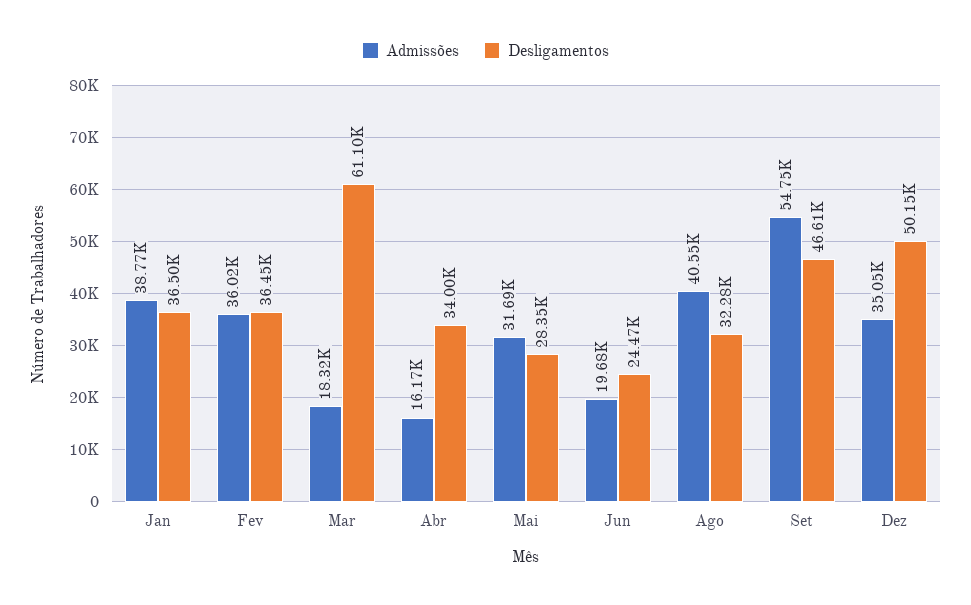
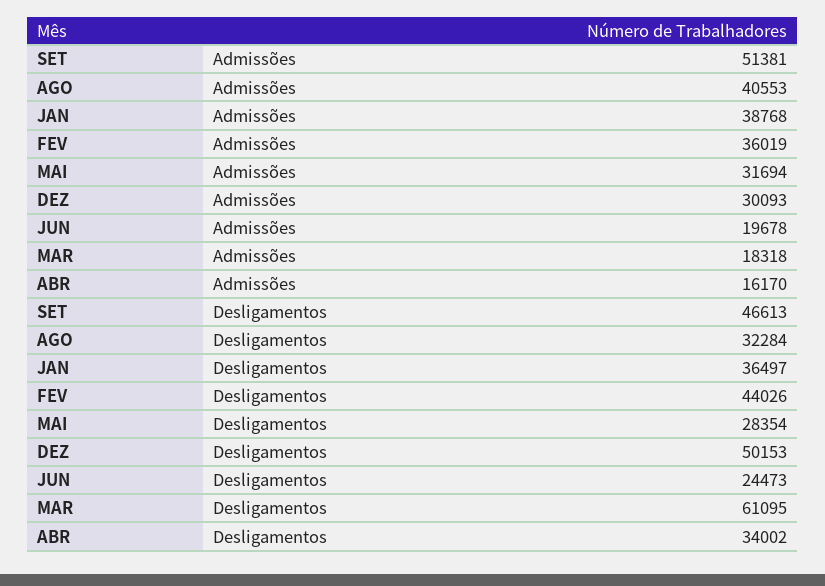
Desligamentos, Fev: 36450 -> 44026
Admissões, Set: 54750 -> 51381
Admissões, Dez: 35050 -> 30093

